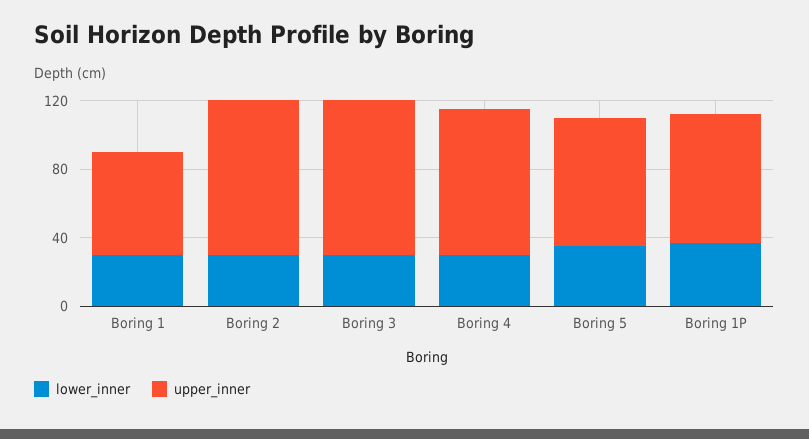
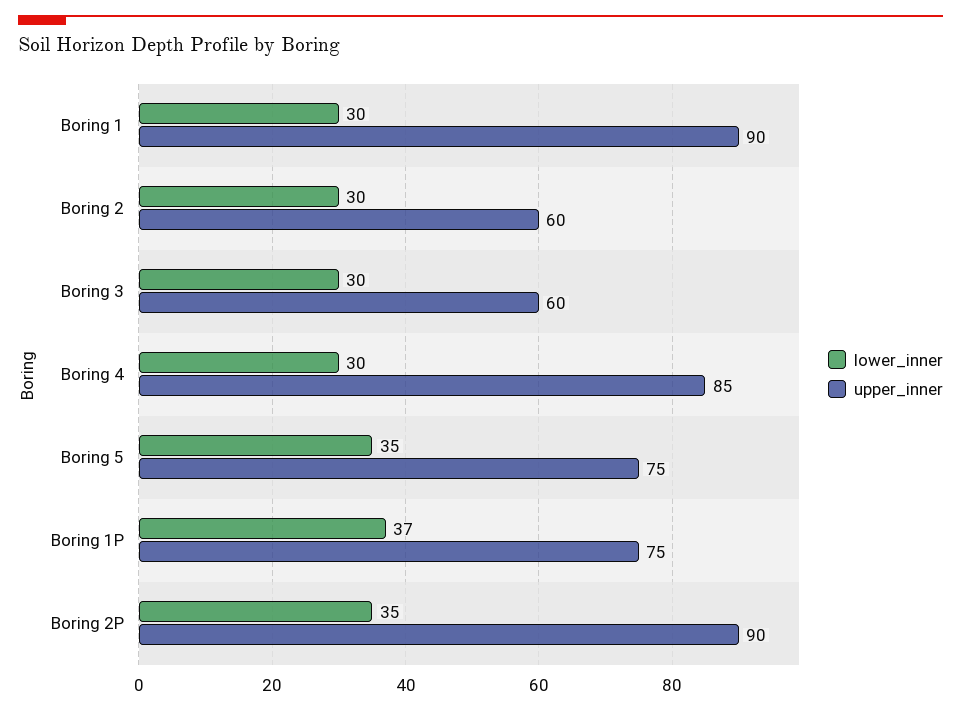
upper_inner, Boring 1: 60 -> 90
upper_inner, Boring 2: 90 -> 60
upper_inner, Boring 3: 90 -> 60
lower_inner, Boring 2P: none -> 35
upper_inner, Boring 2P: none -> 90

